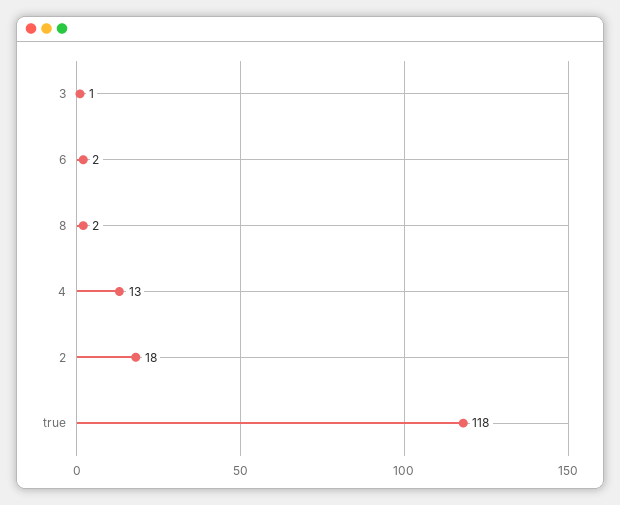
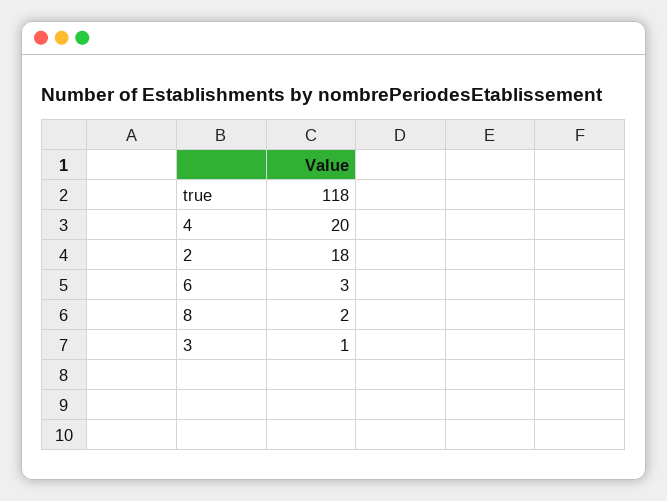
6: 2 -> 3
4: 13 -> 20

